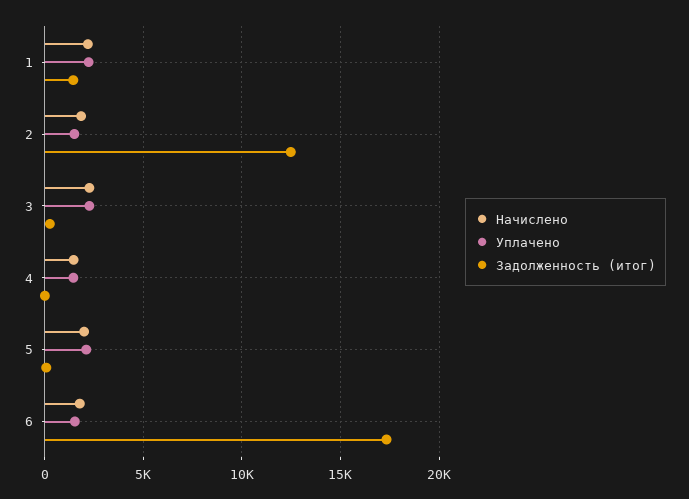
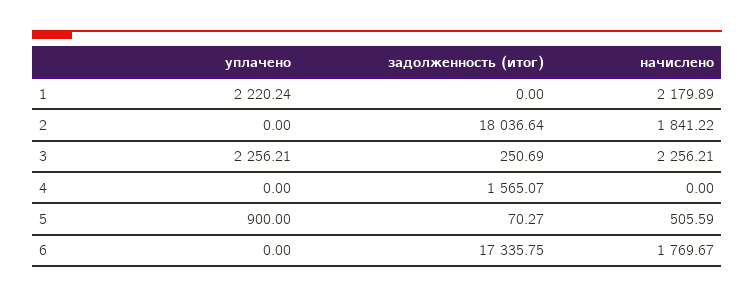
Задолженность (итог), 1: 1500 -> 0
Уплачено, 2: 1500 -> 0
Задолженность (итог), 2: 12500 -> 18036.64
Начислено, 4: 1500 -> 0
Уплачено, 4: 1500 -> 0
Задолженность (итог), 4: 0 -> 1565.07
Начислено, 5: 2000 -> 505.59
Уплачено, 5: 2000 -> 900
Уплачено, 6: 1500 -> 0

